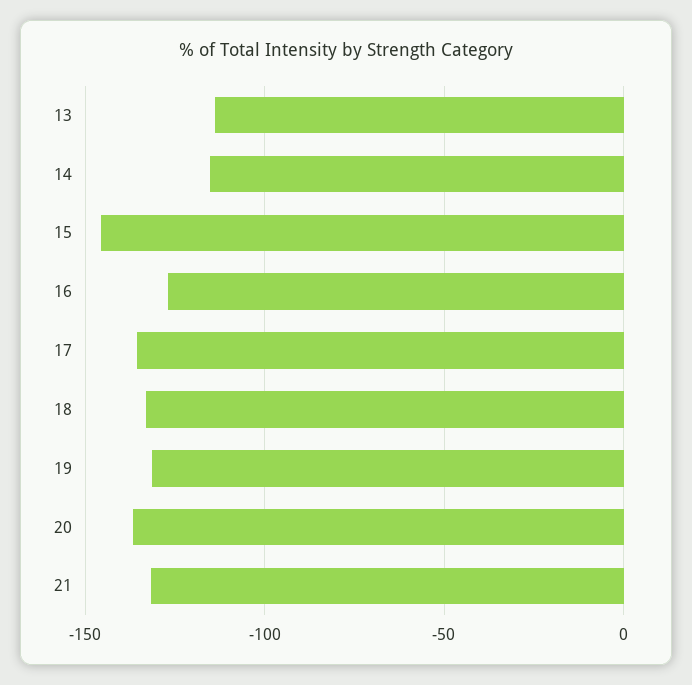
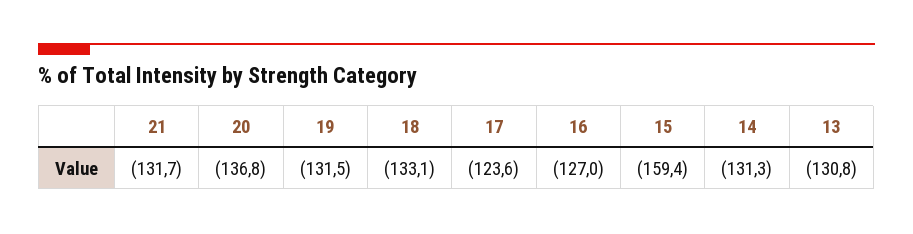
13: -115 -> -130.8
14: -115 -> -131.3
15: -145 -> -159.4
17: -135 -> -123.6

